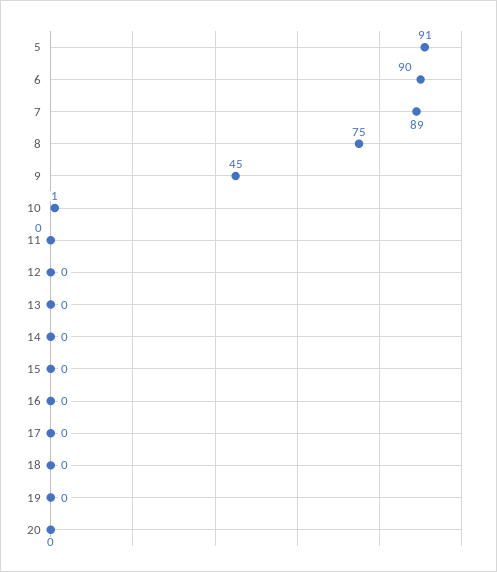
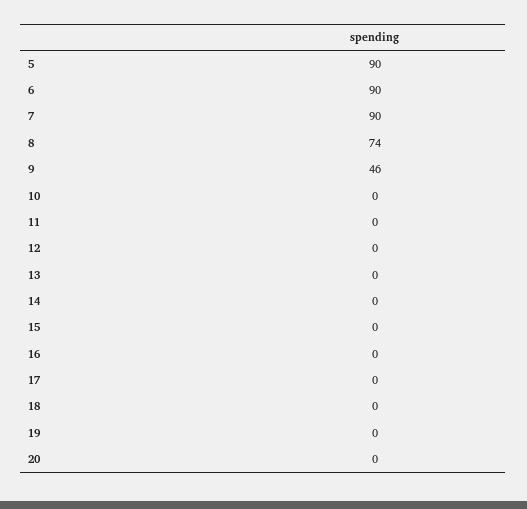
5: 91 -> 90
7: 89 -> 90
8: 75 -> 74
9: 45 -> 46
10: 1 -> 0

